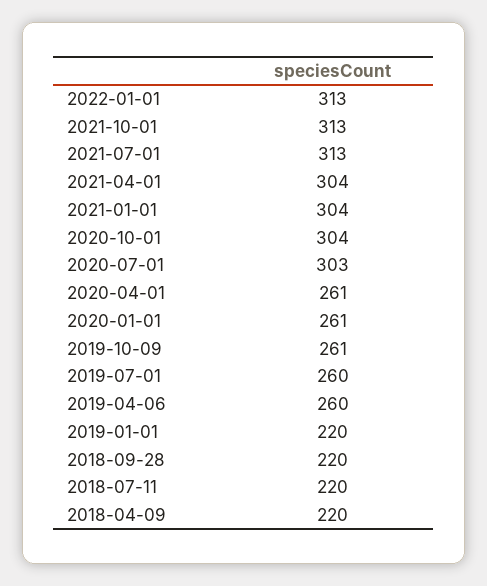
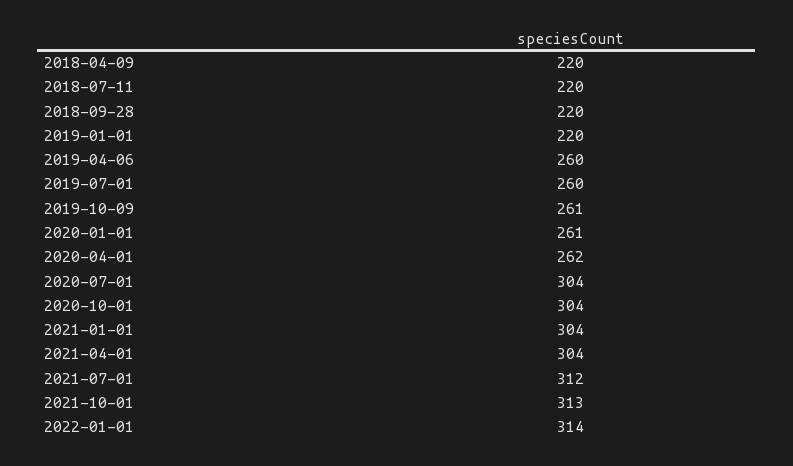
2022-01-01: 313 -> 314
2021-07-01: 313 -> 312
2020-07-01: 303 -> 304
2020-04-01: 261 -> 262

